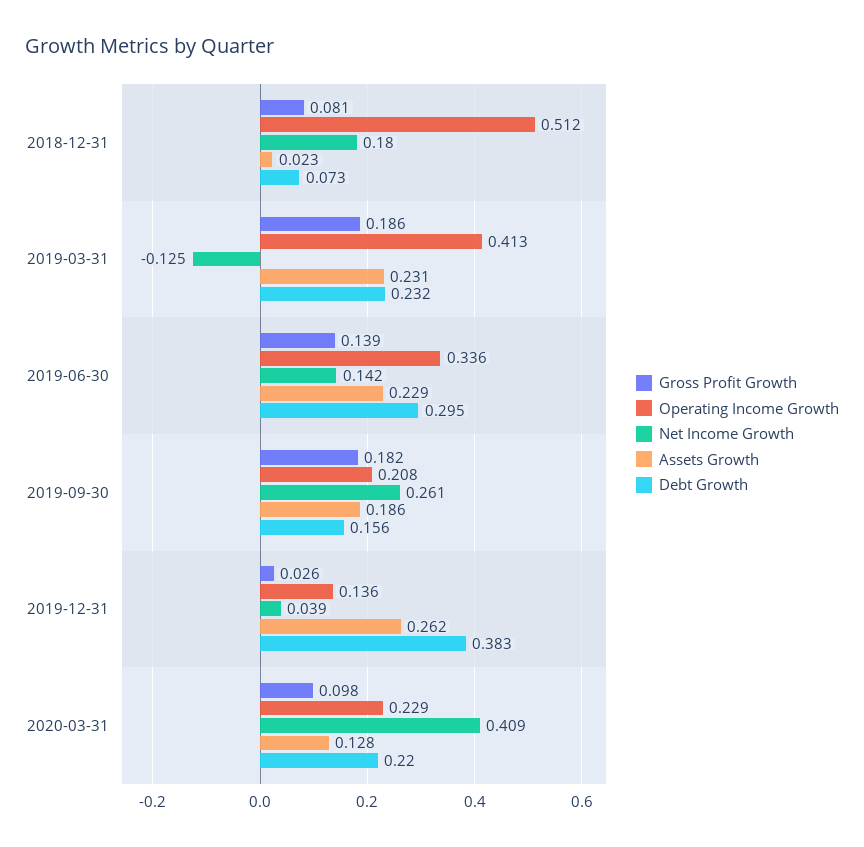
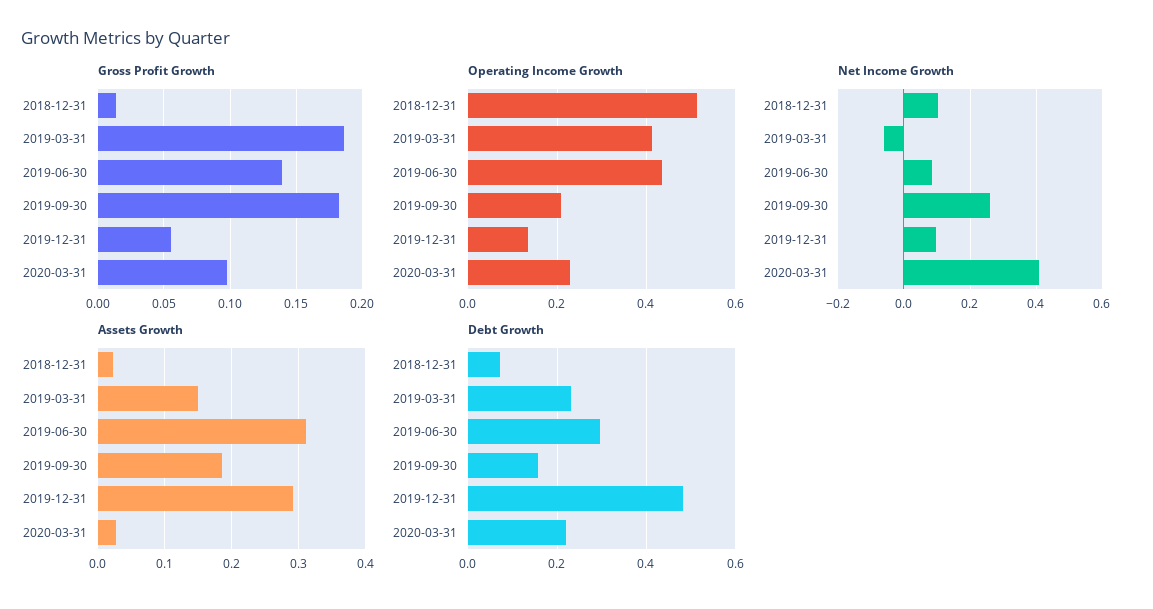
Gross Profit Growth, 2018-12-31: 0.081 -> 0.015
Net Income Growth, 2018-12-31: 0.18 -> 0.1
Net Income Growth, 2019-03-31: -0.125 -> -0.06
Assets Growth, 2019-03-31: 0.231 -> 0.15
Operating Income Growth, 2019-06-30: 0.336 -> 0.44
Net Income Growth, 2019-06-30: 0.142 -> 0.08
Assets Growth, 2019-06-30: 0.229 -> 0.31
Gross Profit Growth, 2019-12-31: 0.026 -> 0.055
Net Income Growth, 2019-12-31: 0.039 -> 0.1
Assets Growth, 2019-12-31: 0.262 -> 0.29
Debt Growth, 2019-12-31: 0.383 -> 0.48
Assets Growth, 2020-03-31: 0.128 -> 0.03

